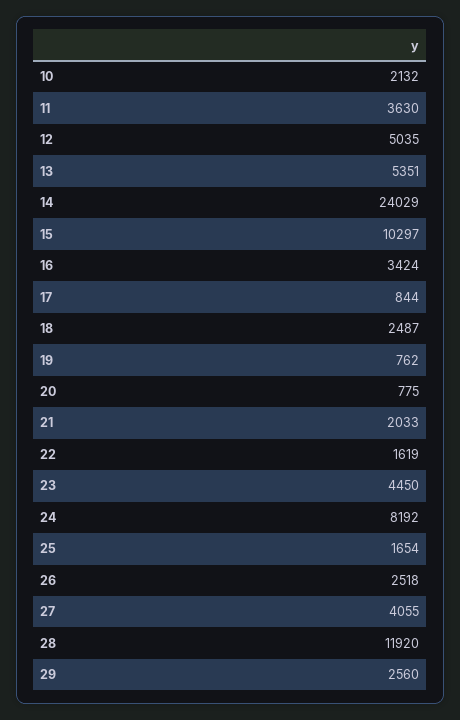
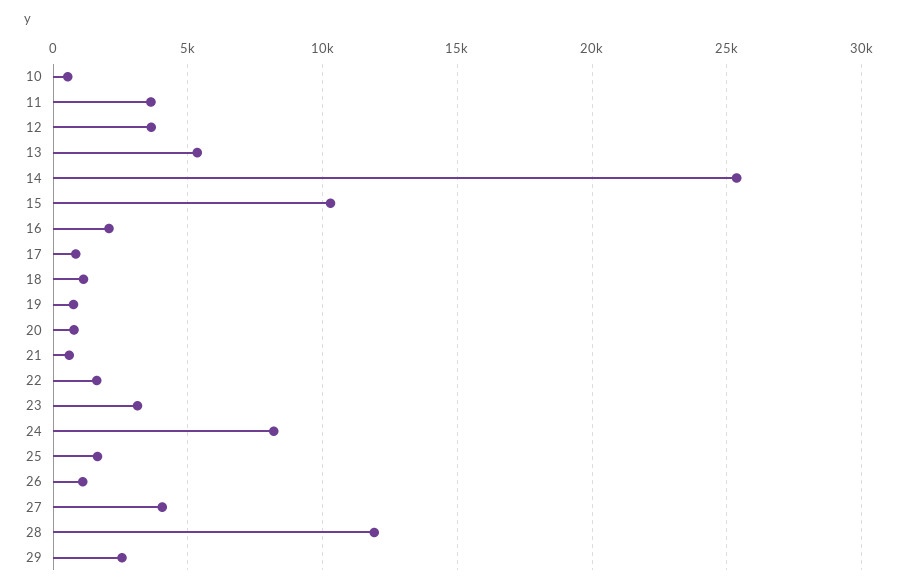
10: 2132 -> 500
12: 5035 -> 3500
14: 24029 -> 25500
16: 3424 -> 2000
18: 2487 -> 1000
21: 2033 -> 500
23: 4450 -> 3000
26: 2518 -> 1000

